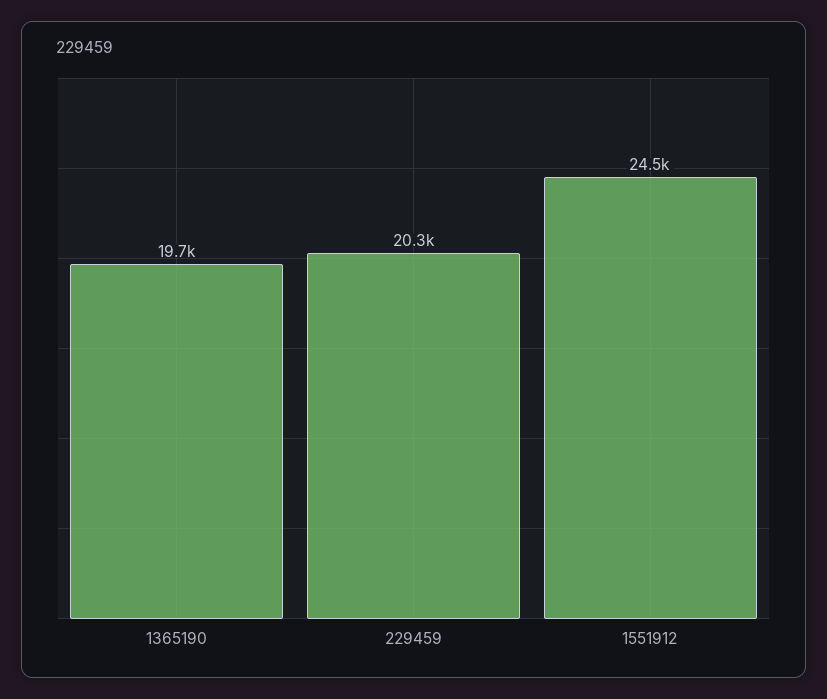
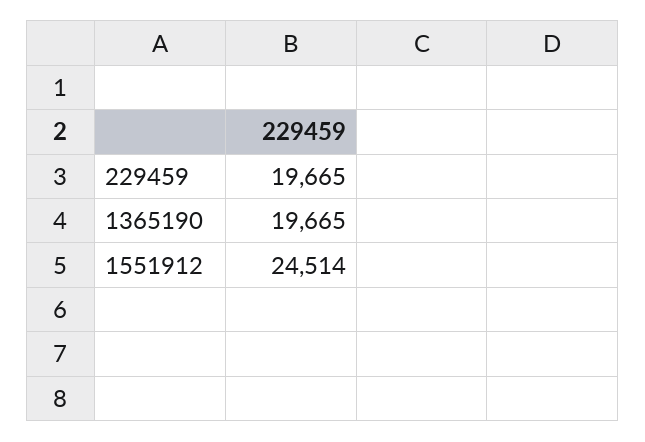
229459: 20300 -> 19665

